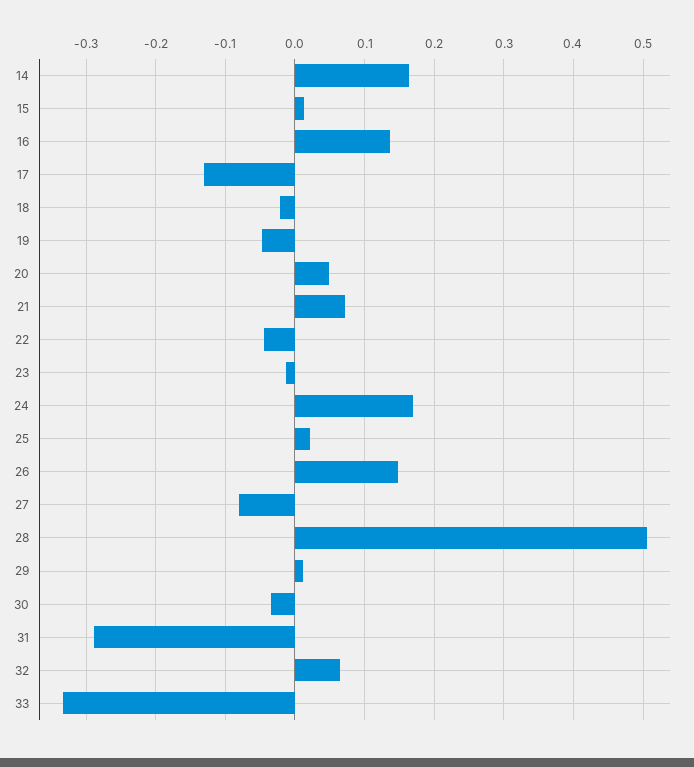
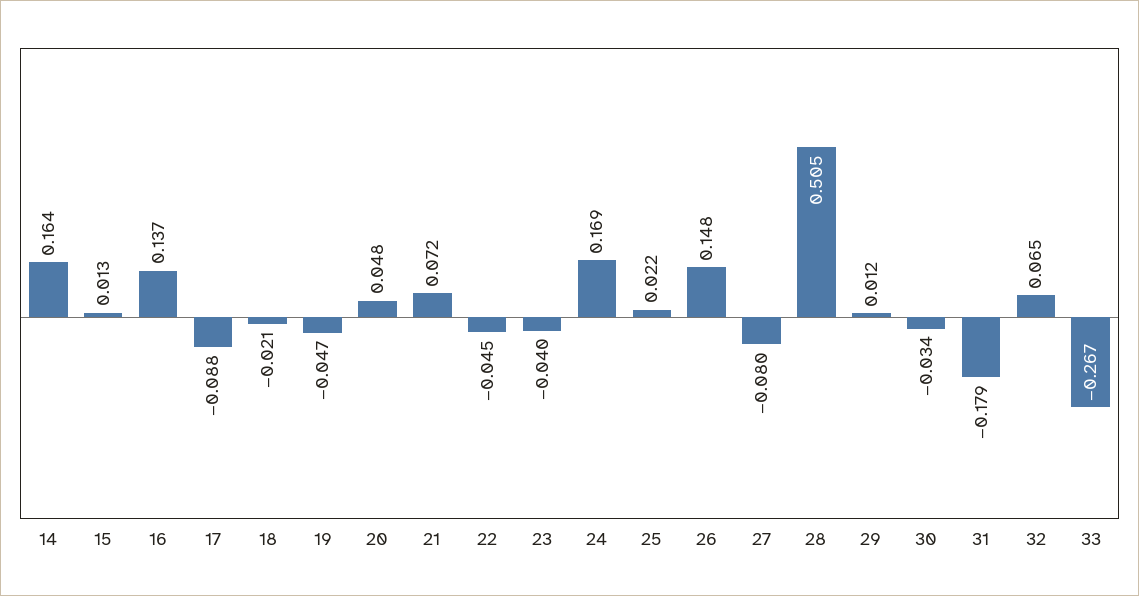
17: -0.13 -> -0.088
23: -0.01 -> -0.04
31: -0.29 -> -0.179
33: -0.33 -> -0.267

